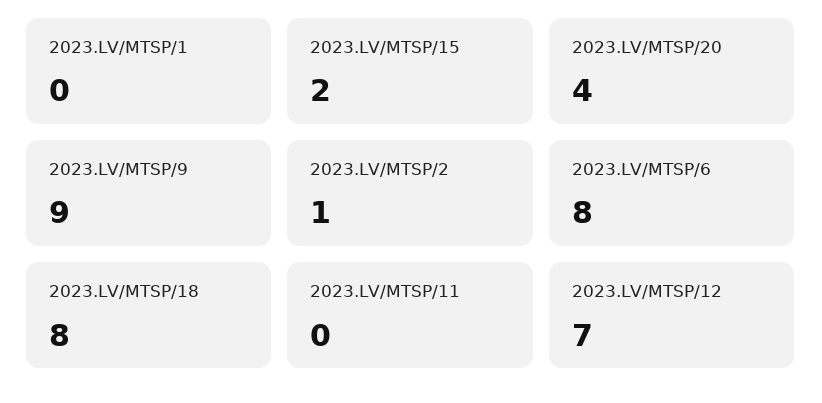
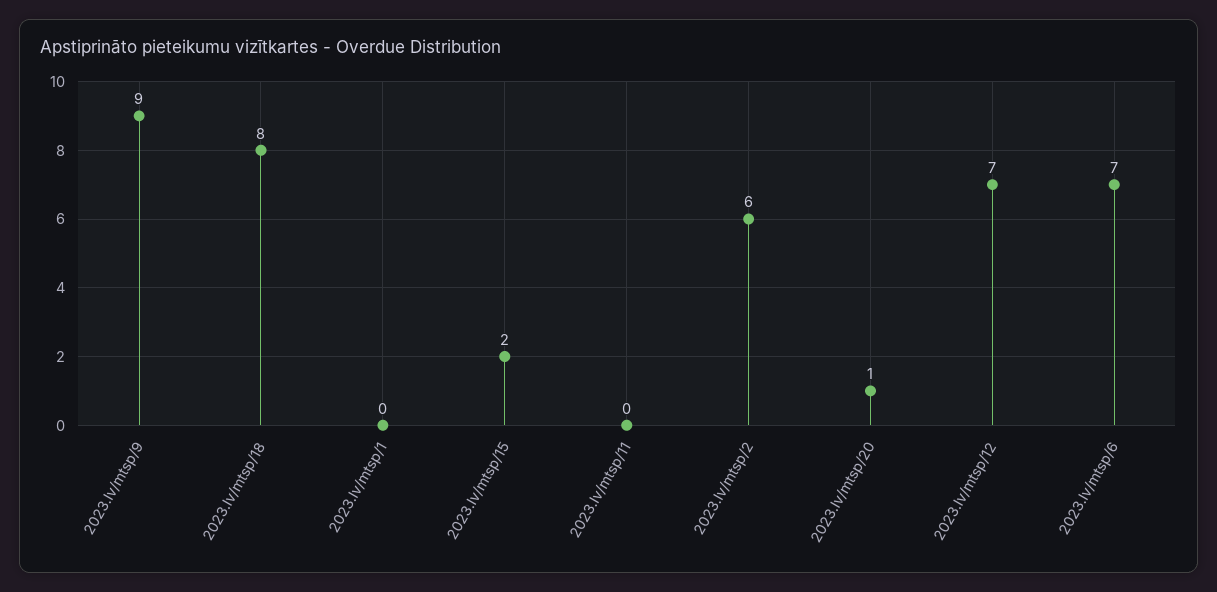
2023.LV/MTSP/20: 4 -> 1
2023.LV/MTSP/2: 1 -> 6
2023.LV/MTSP/6: 8 -> 7

